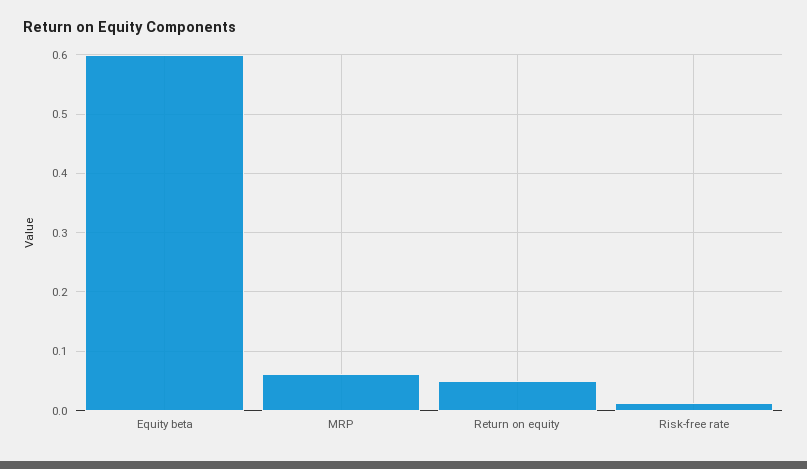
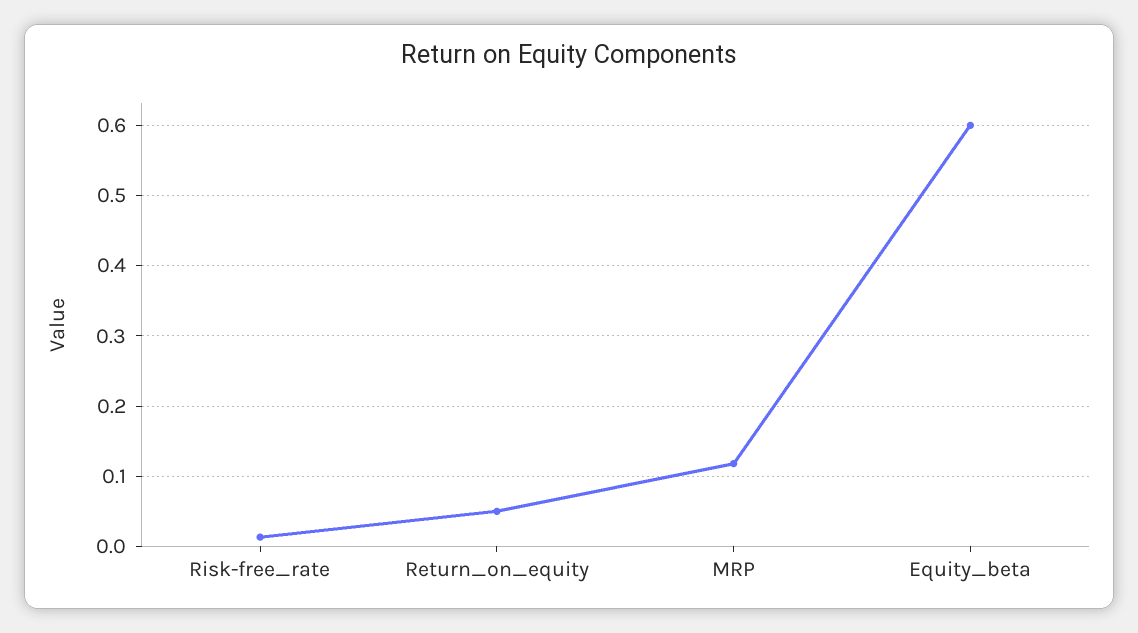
MRP: 0.06 -> 0.12

